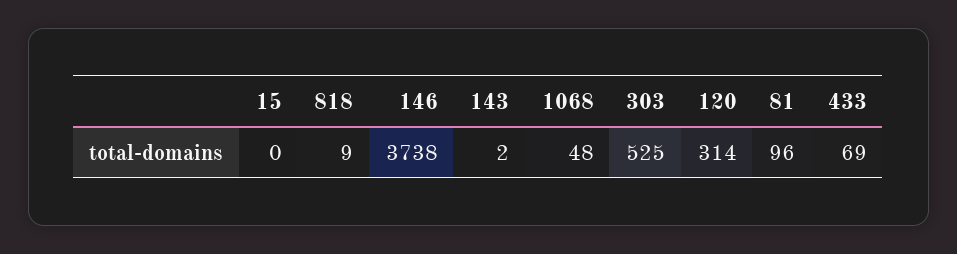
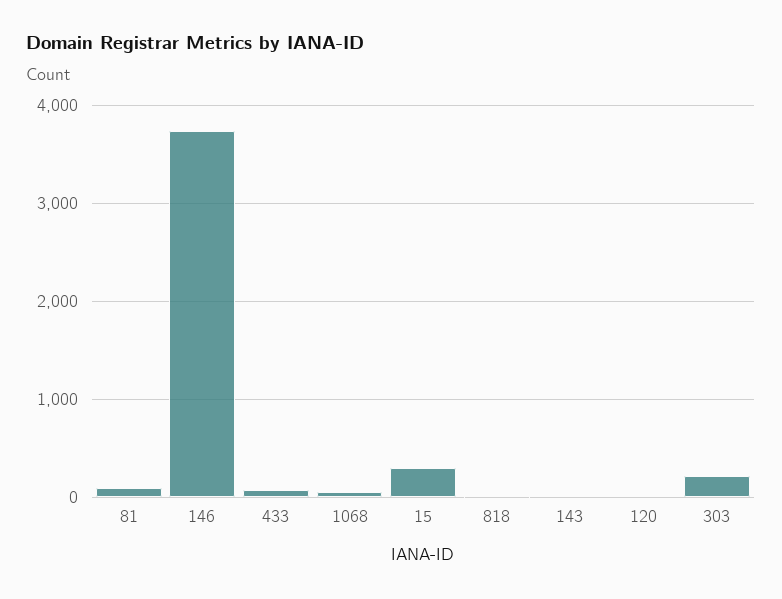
15: 0 -> 300
303: 525 -> 200
120: 314 -> 0

